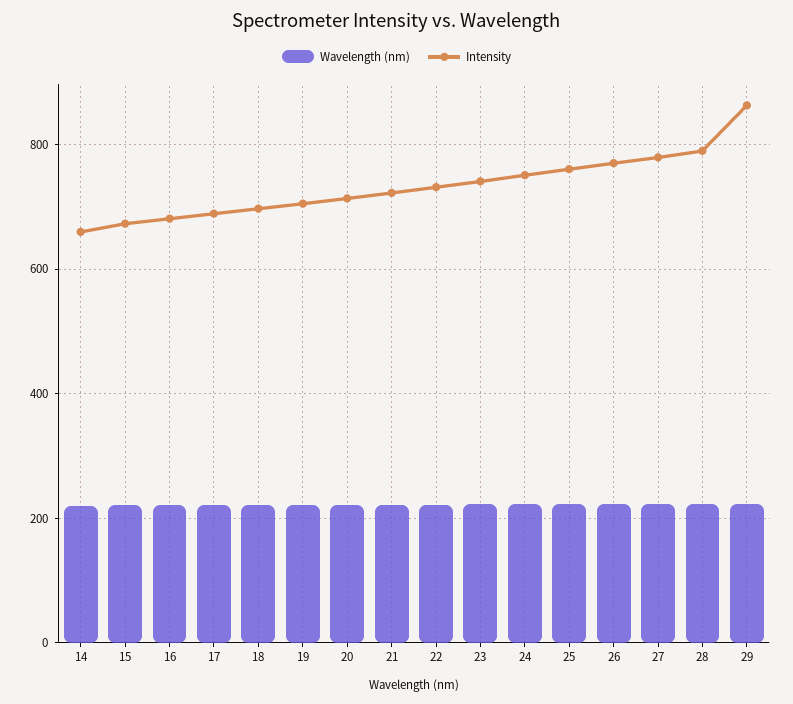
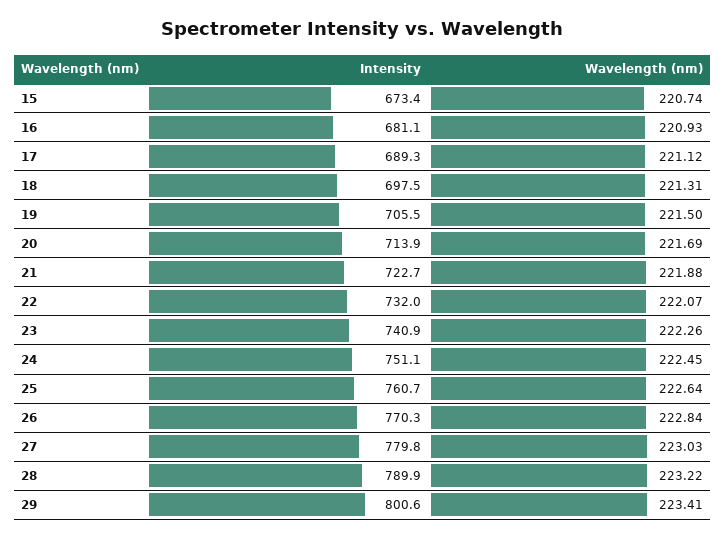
Wavelength (nm), 14: 220 -> none
Intensity, 14: 660 -> none
Intensity, 29: 860 -> 800.6

